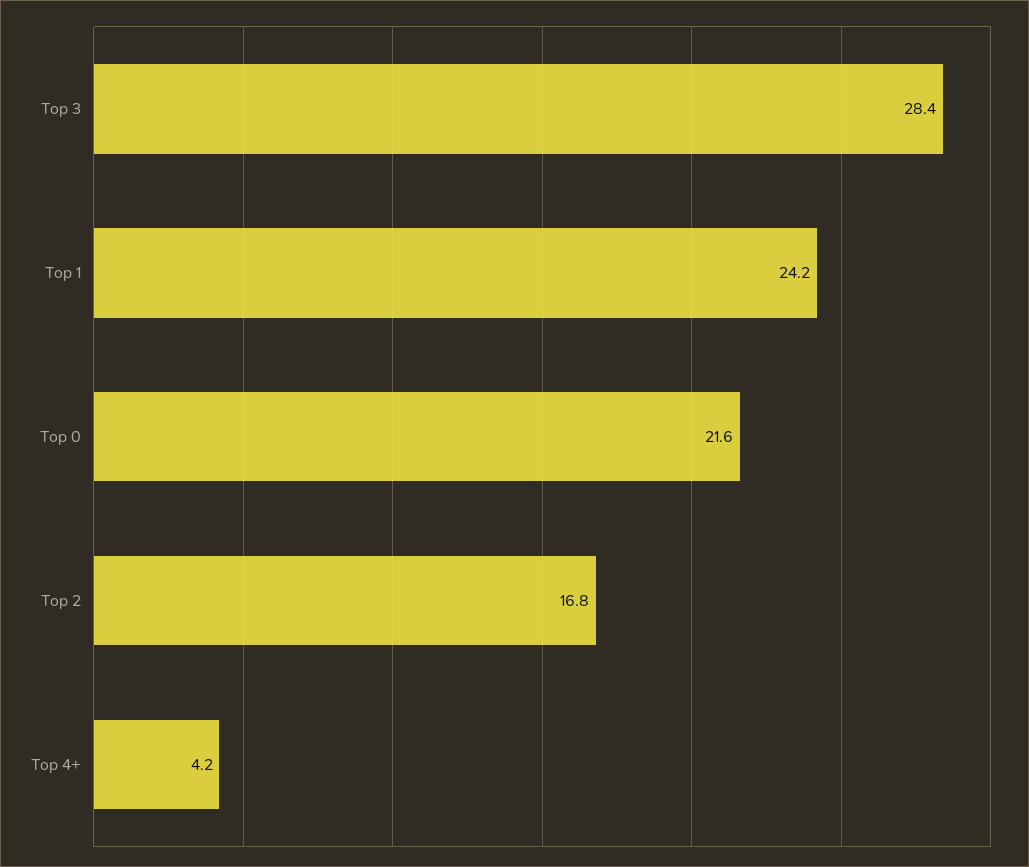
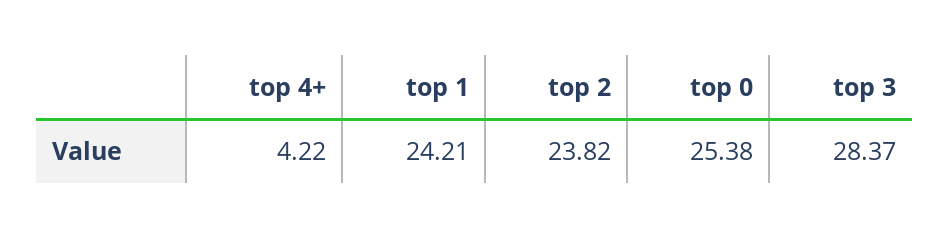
Top 0: 21.6 -> 25.38
Top 2: 16.8 -> 23.82

